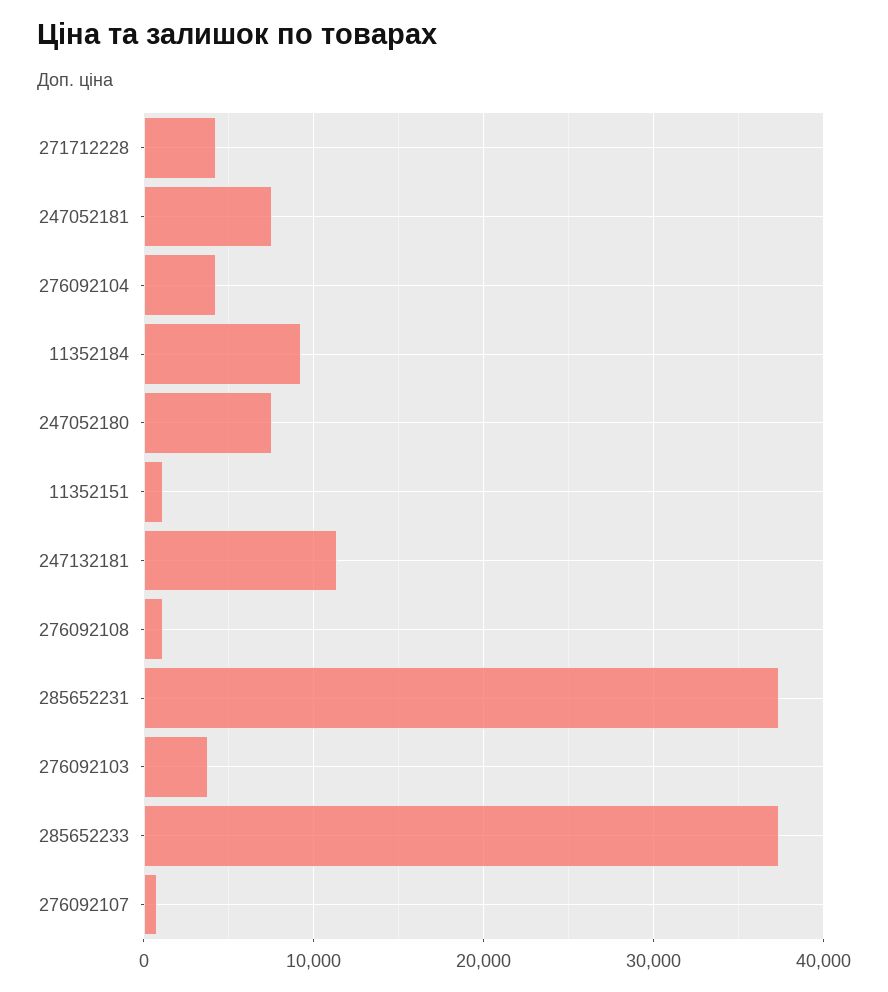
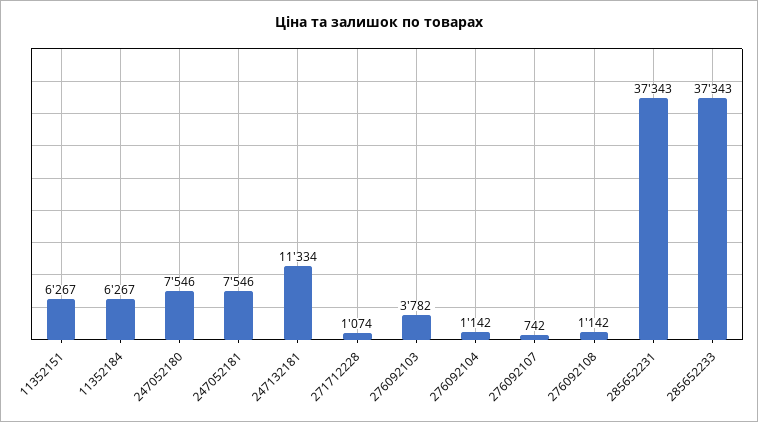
271712228: 4000 -> 1074
276092104: 4000 -> 1142
11352184: 9000 -> 6267
11352151: 1000 -> 6267

